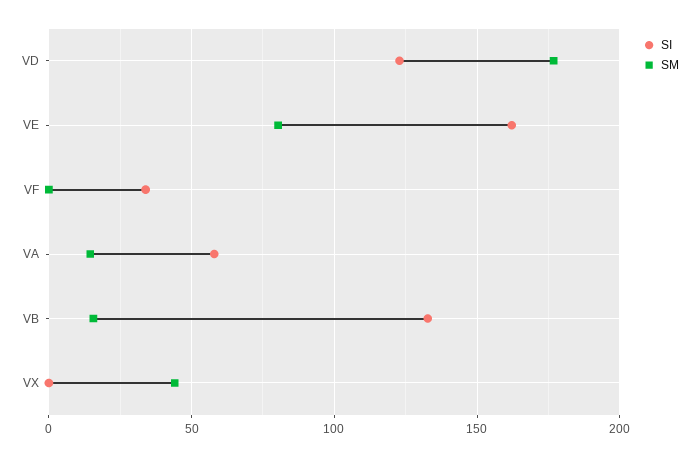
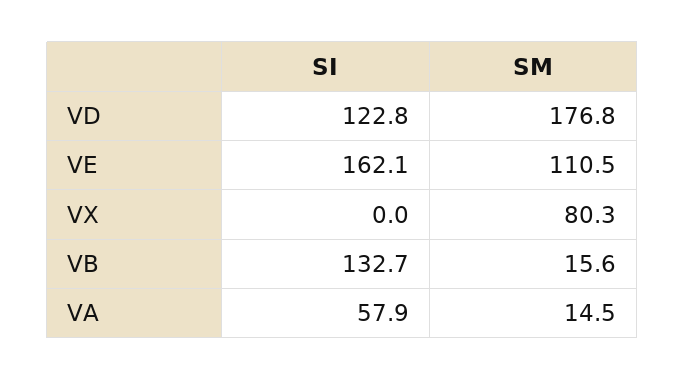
SM, VE: 80 -> 110.5
SI, VF: 35 -> none
SM, VF: 0 -> none
SM, VX: 45 -> 80.3

